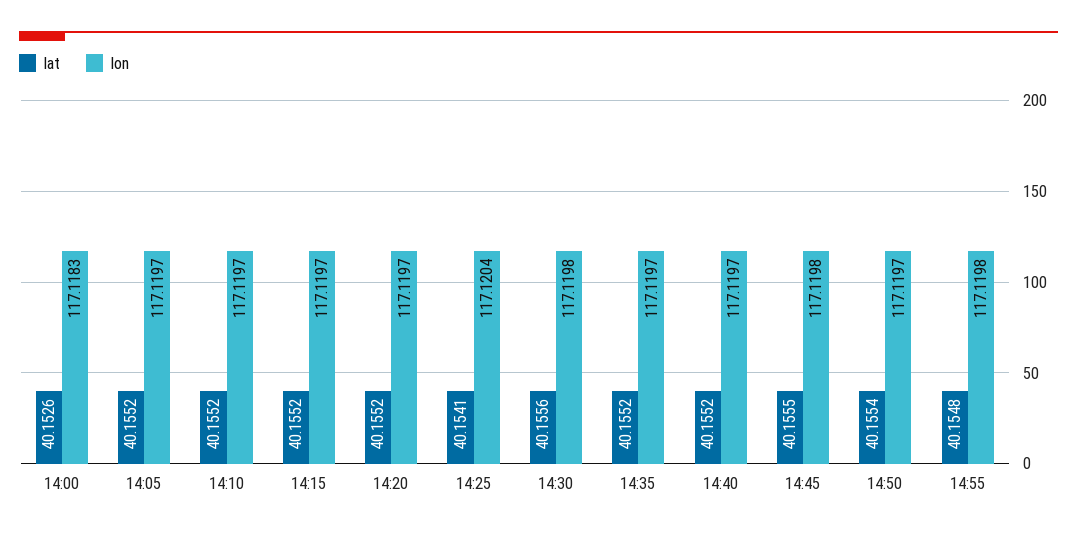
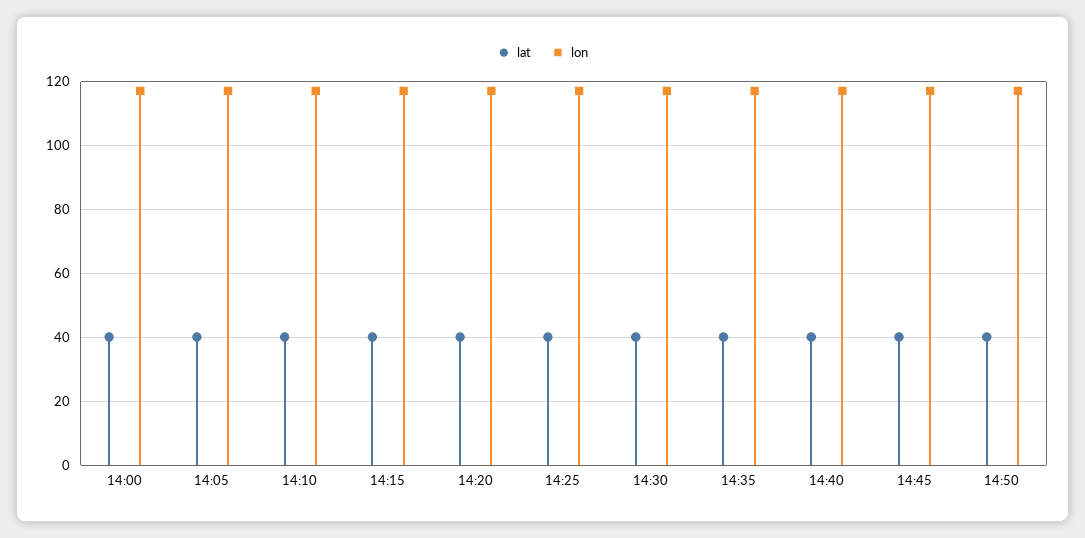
lat, 14:55: 40.1548 -> none
lon, 14:55: 117.1198 -> none

